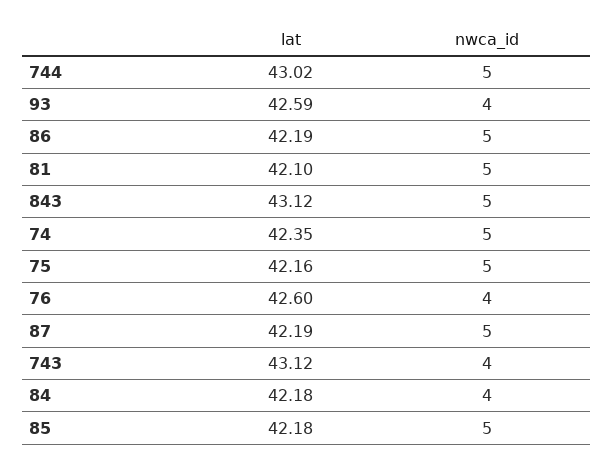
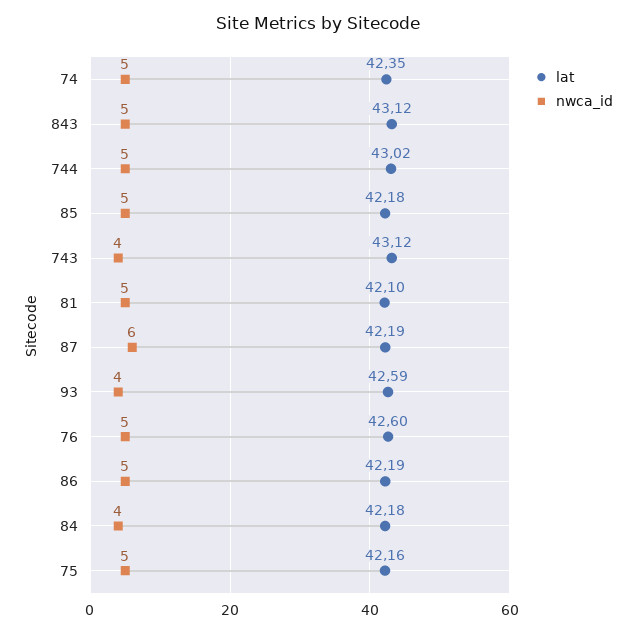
nwca_id, 76: 4 -> 5
nwca_id, 87: 5 -> 6

